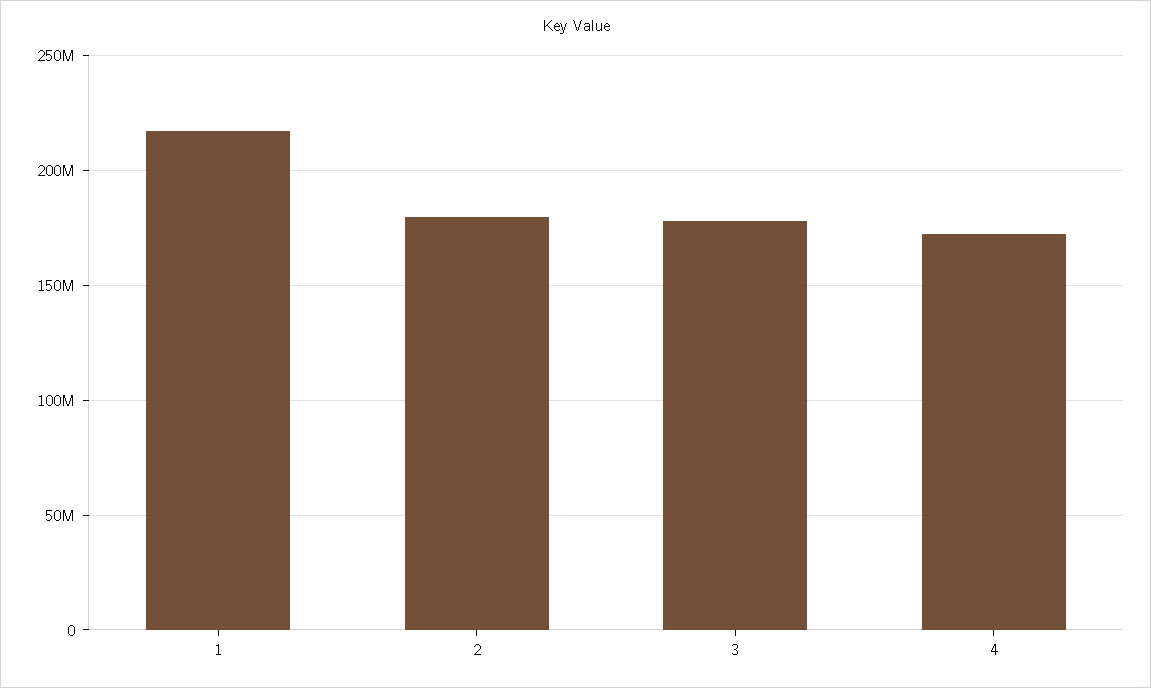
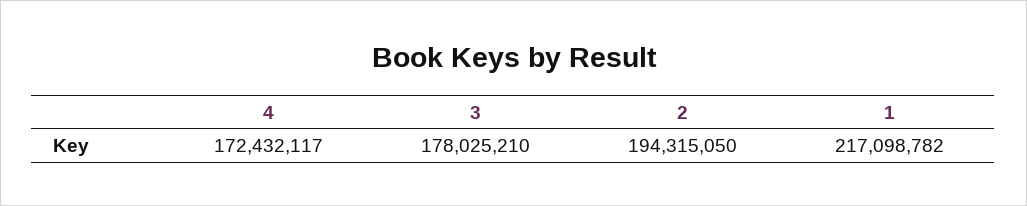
2: 180000000 -> 194315050

